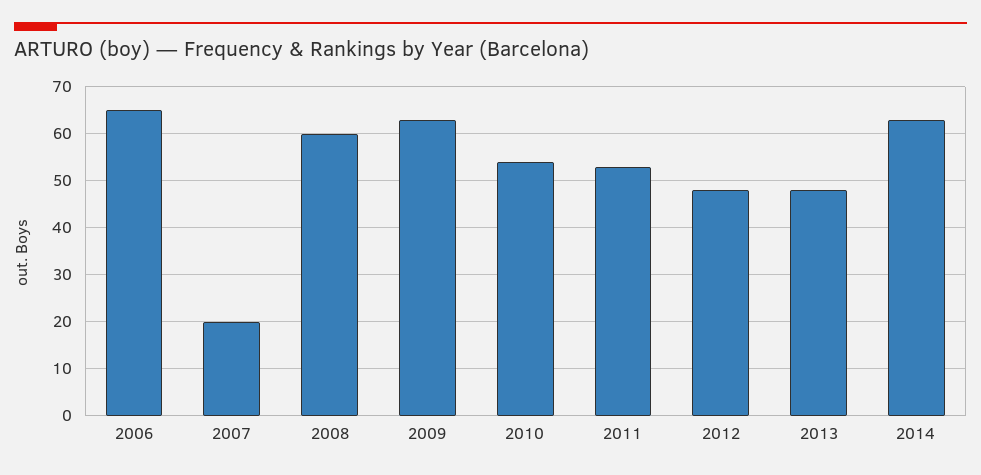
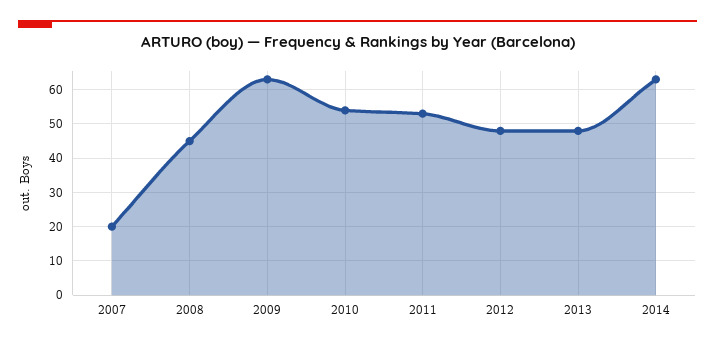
2006: 65 -> none
2008: 60 -> 45

